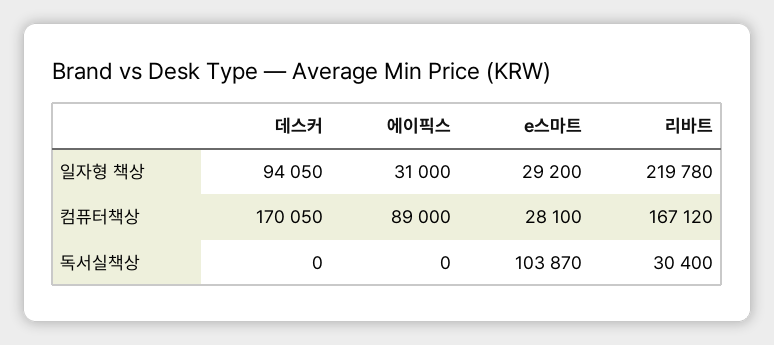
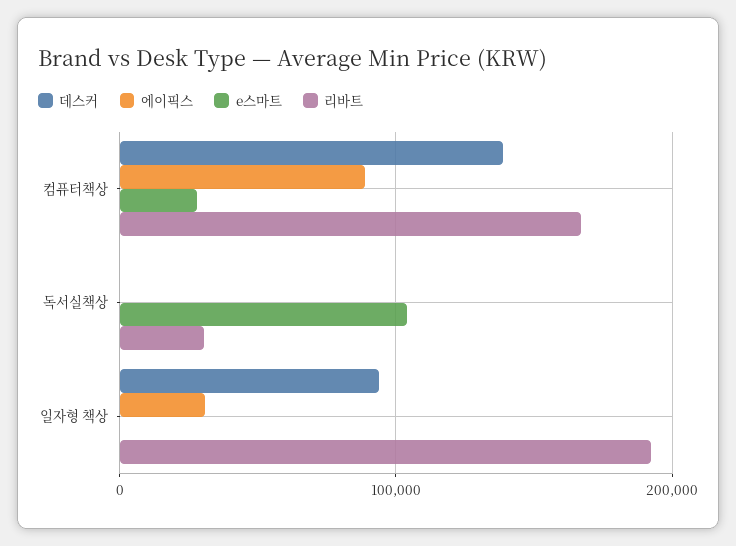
e스마트, 일자형 책상: 29200 -> 0
리바트, 일자형 책상: 219780 -> 190000
데스커, 컴퓨터책상: 170050 -> 140000

